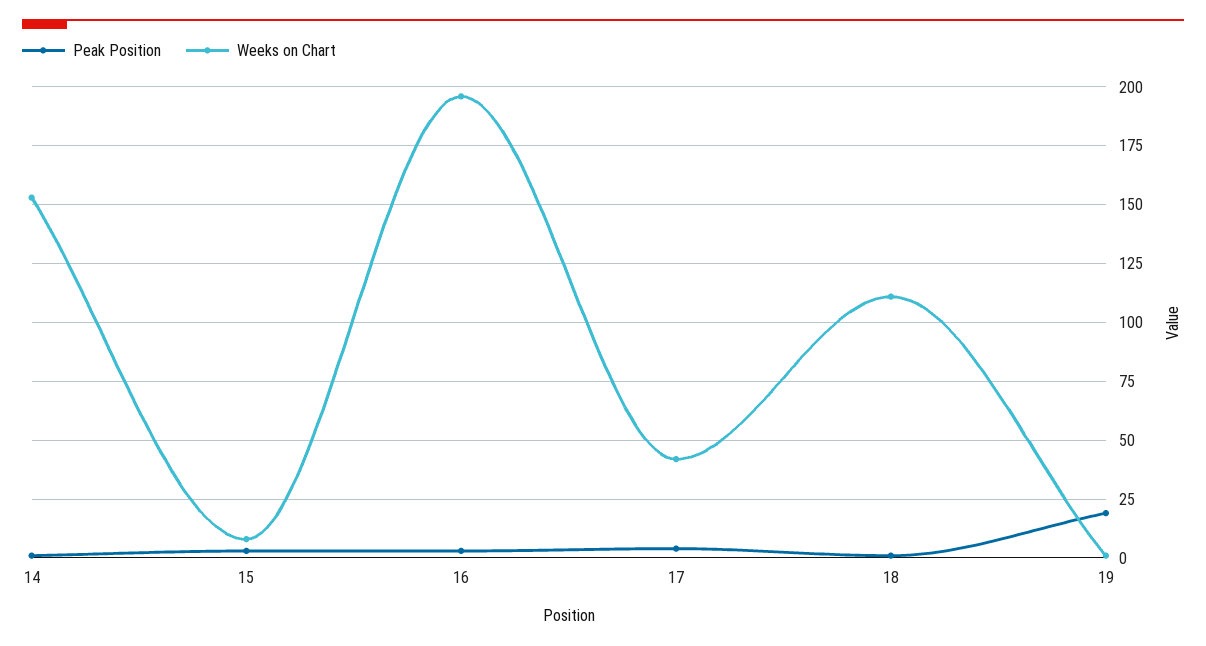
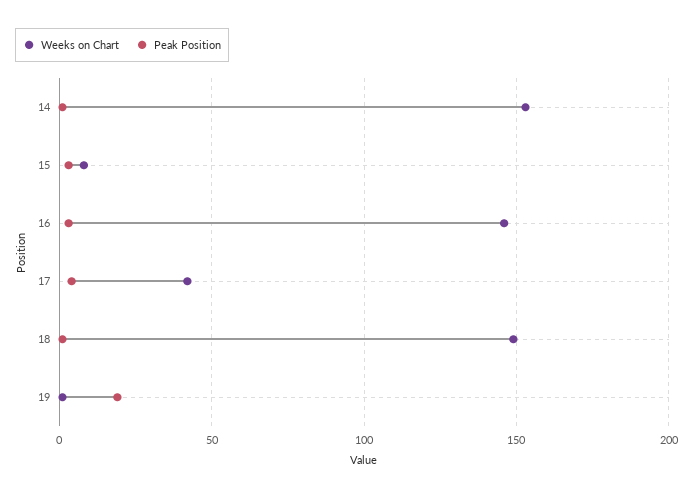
Weeks on Chart, 16: 195 -> 145
Weeks on Chart, 18: 110 -> 150

